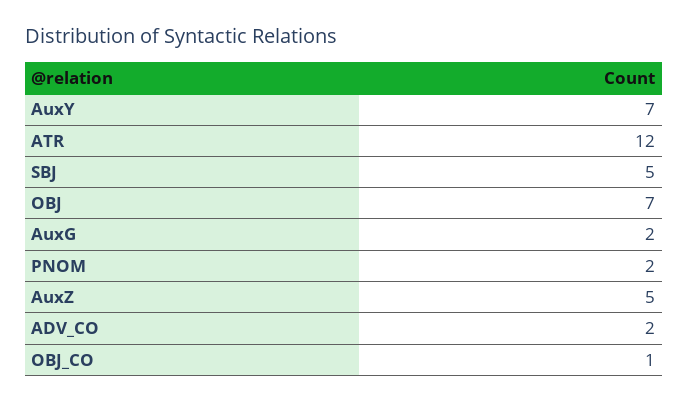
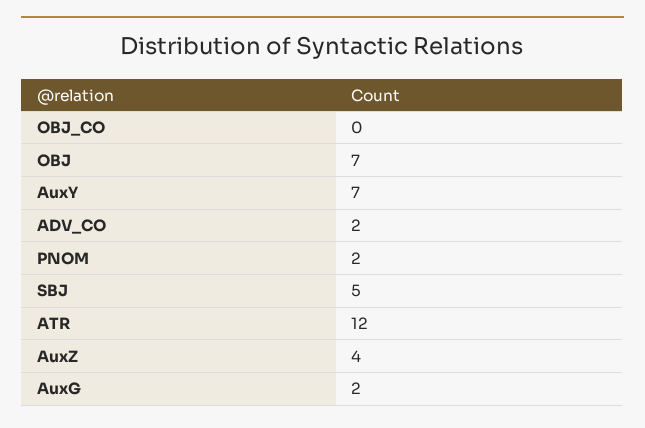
AuxZ: 5 -> 4
OBJ_CO: 1 -> 0

